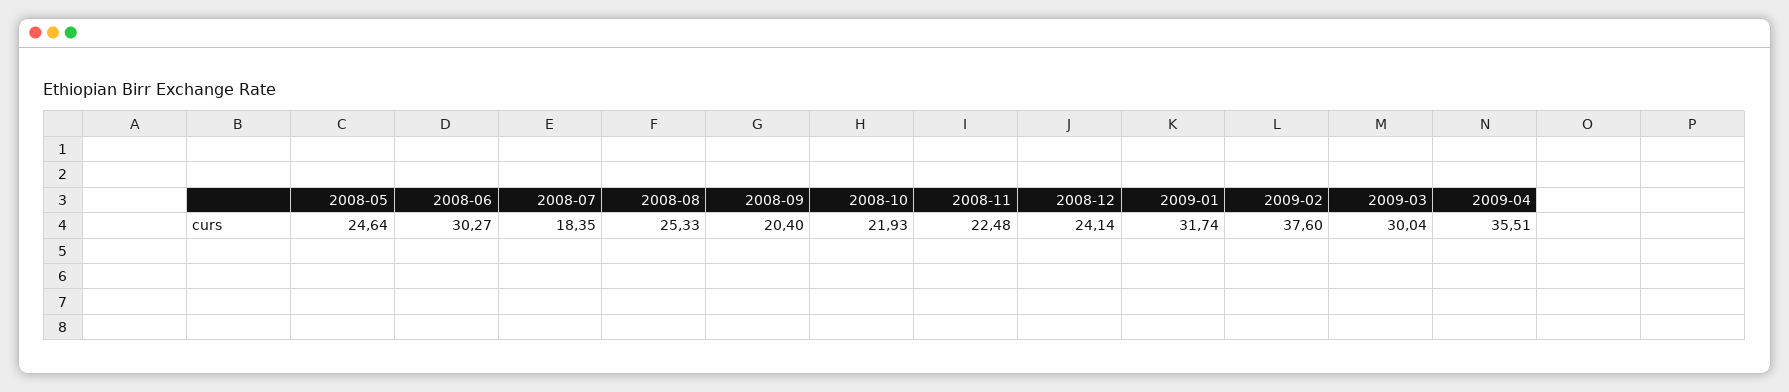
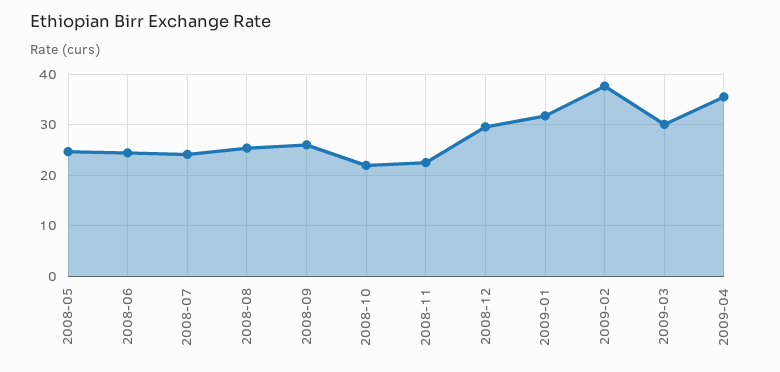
2008-06: 30.27 -> 24
2008-07: 18.35 -> 24
2008-09: 20.4 -> 26
2008-12: 24.14 -> 30

